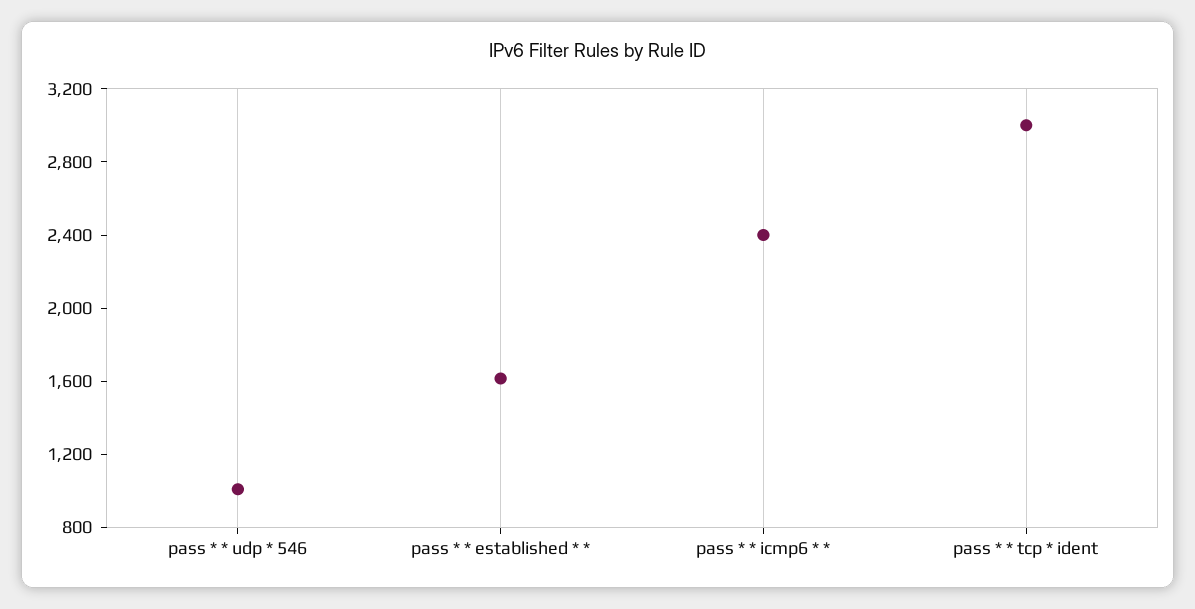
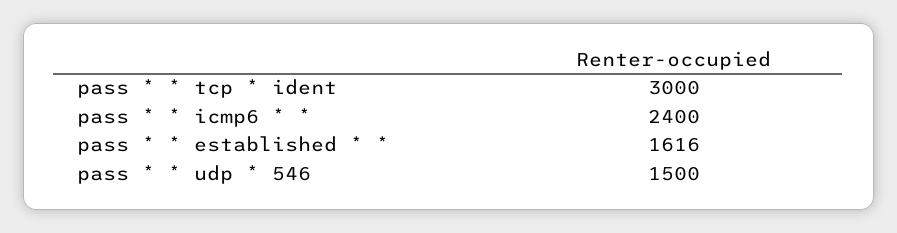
pass * * udp * 546: 1000 -> 1500

